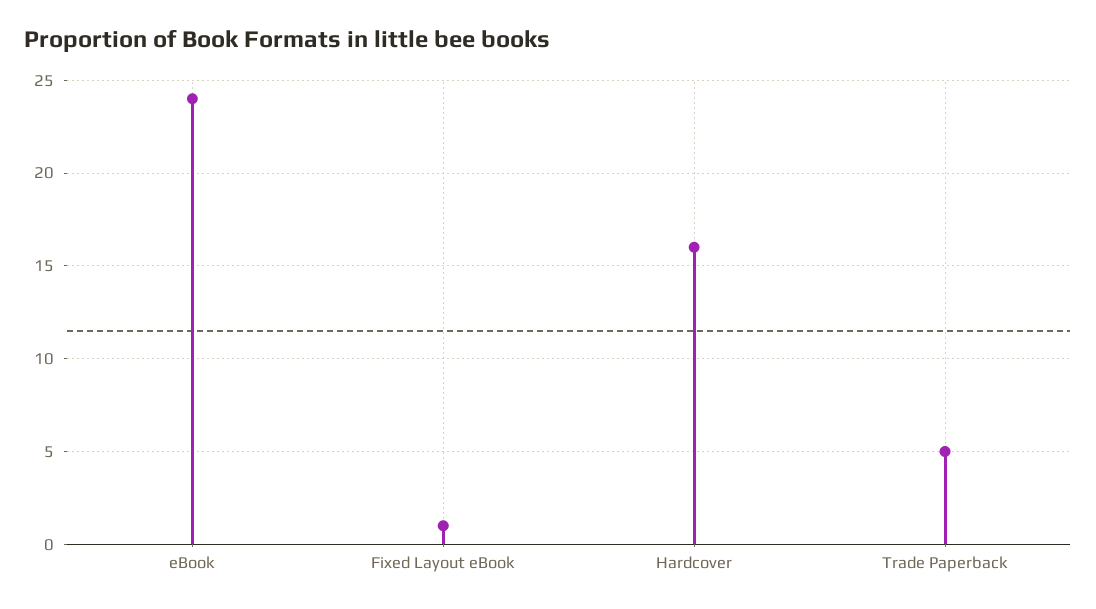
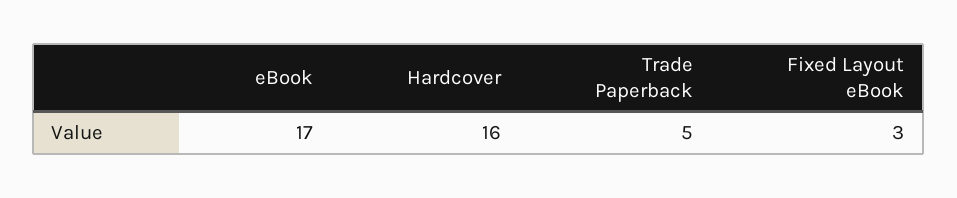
eBook: 24 -> 17
Fixed Layout eBook: 1 -> 3

